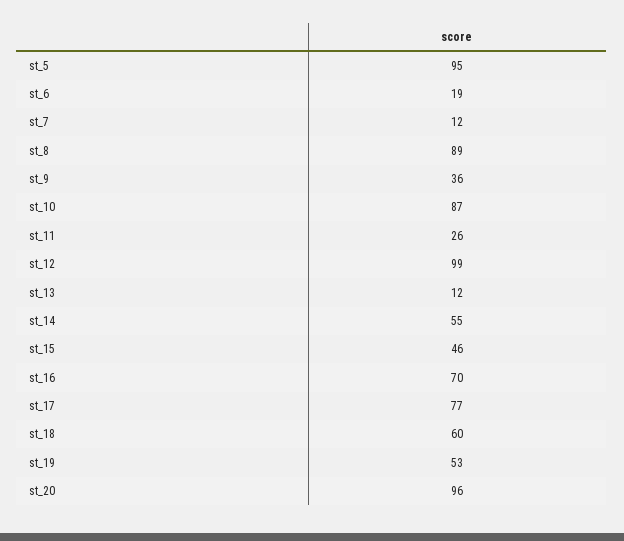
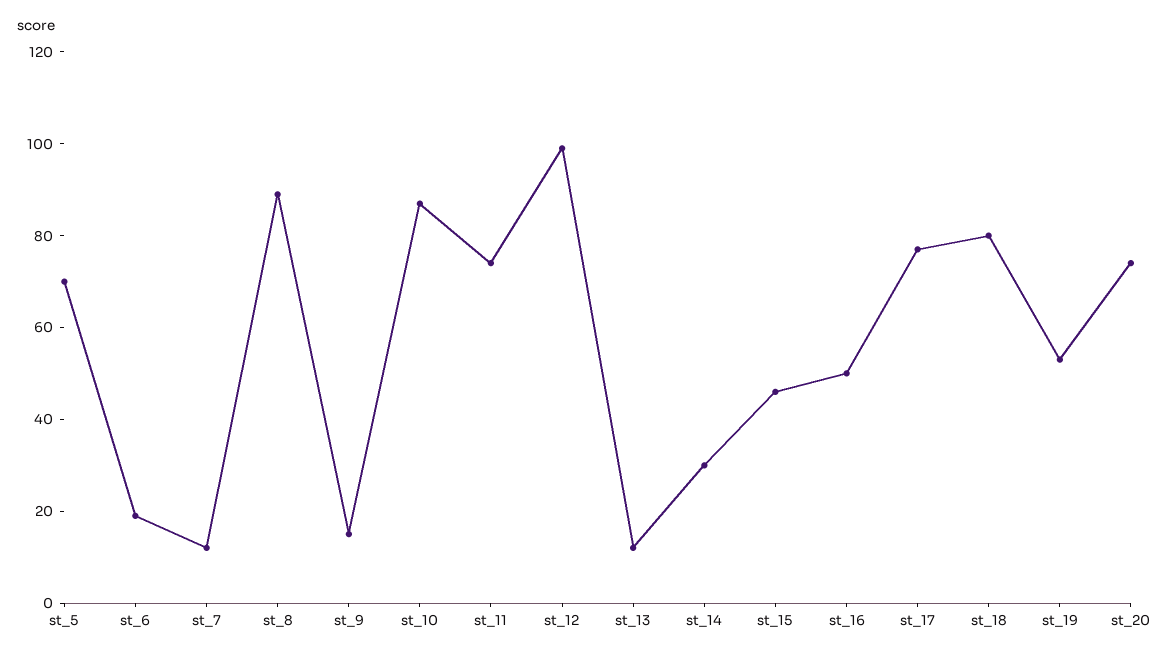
st_5: 95 -> 70
st_9: 36 -> 15
st_11: 26 -> 75
st_14: 55 -> 30
st_16: 70 -> 50
st_18: 60 -> 80
st_20: 96 -> 75

